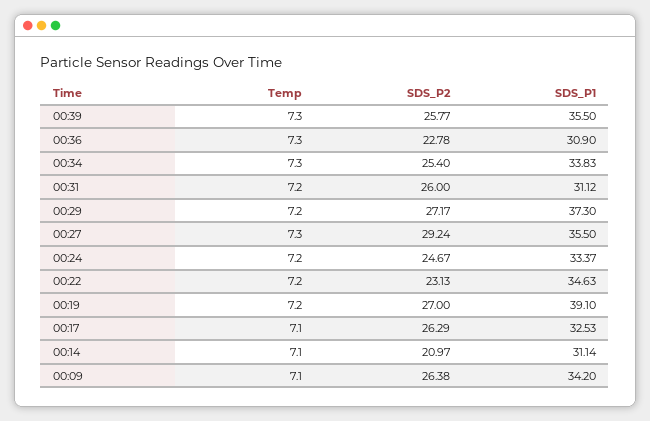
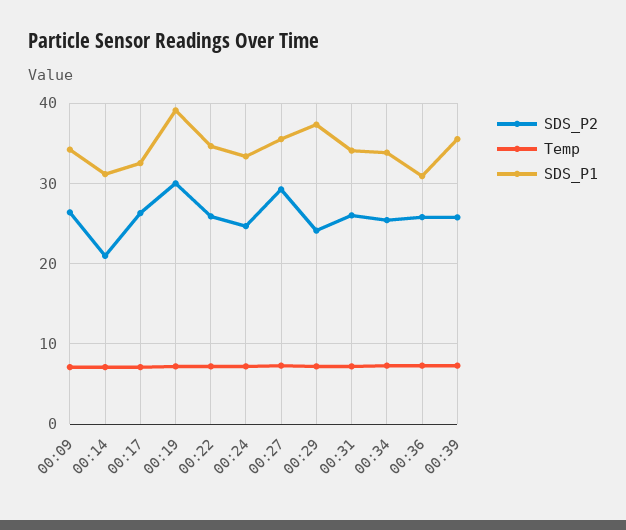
SDS_P2, 00:36: 22.78 -> 26
SDS_P1, 00:31: 31.12 -> 34
SDS_P2, 00:29: 27.17 -> 24
SDS_P2, 00:22: 23.13 -> 26
SDS_P2, 00:19: 27 -> 30

